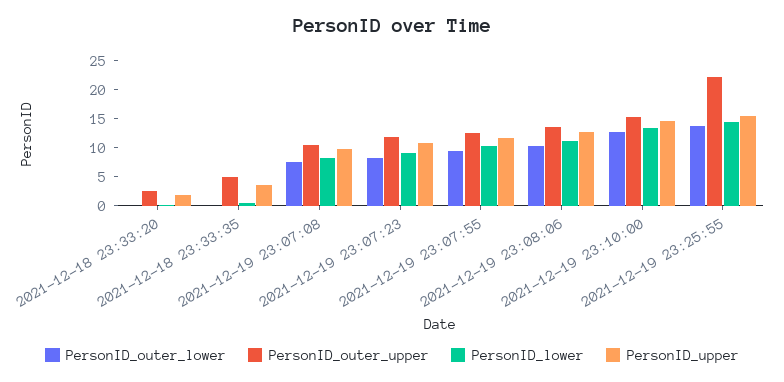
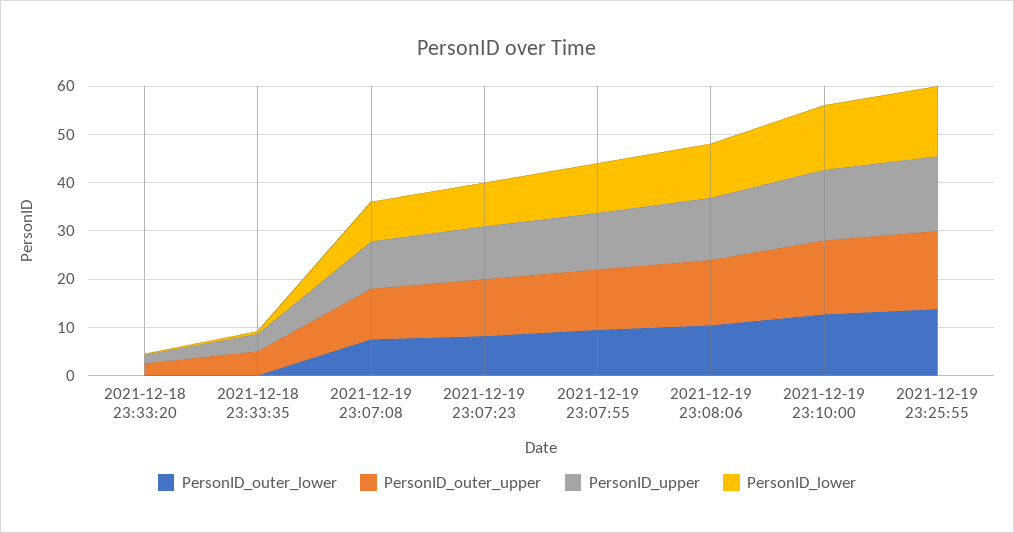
PersonID_outer_upper, 2021-12-19 23:25:55: 22.5 -> 16

